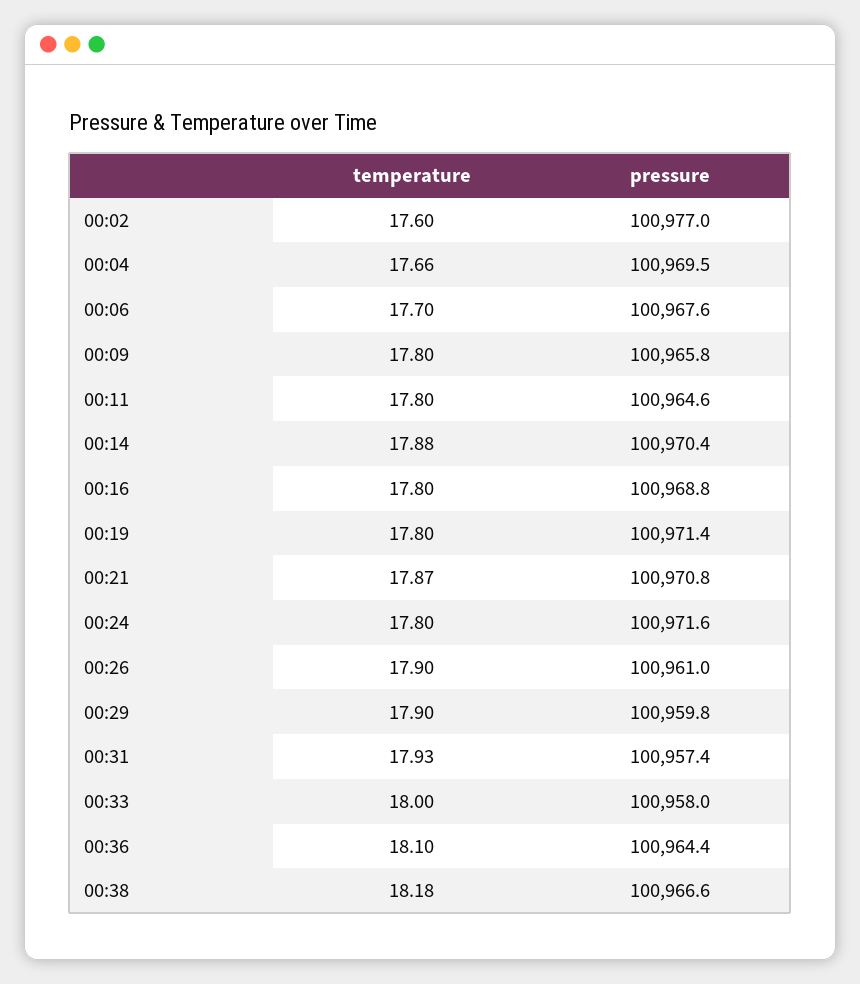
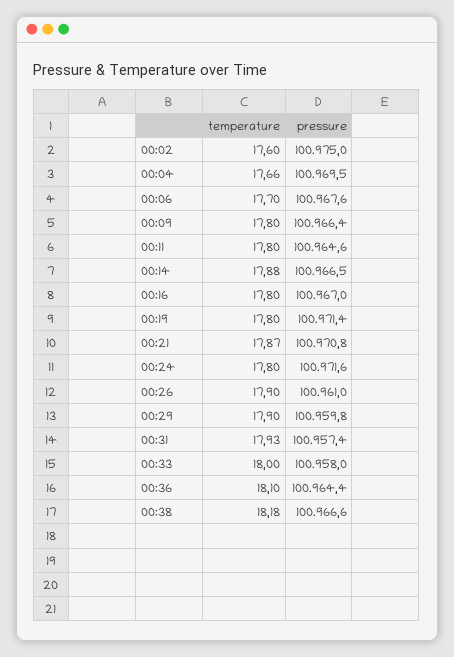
pressure, 00:02: 100977 -> 100975
pressure, 00:09: 100965.8 -> 100966.4
pressure, 00:14: 100970.4 -> 100966.5
pressure, 00:16: 100968.8 -> 100967

